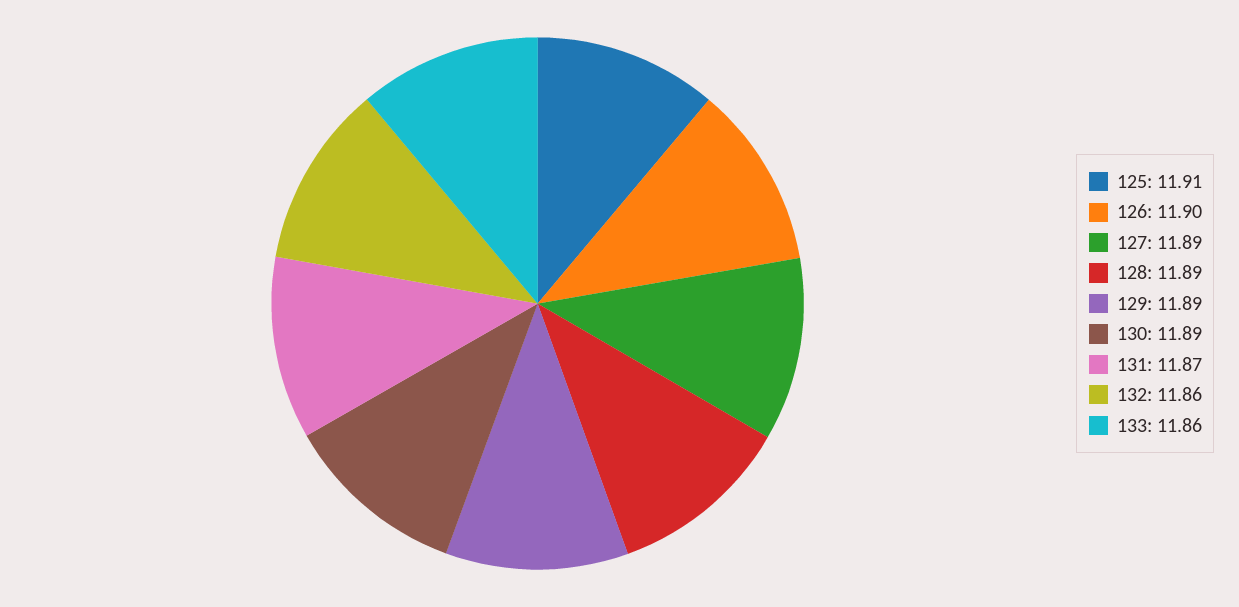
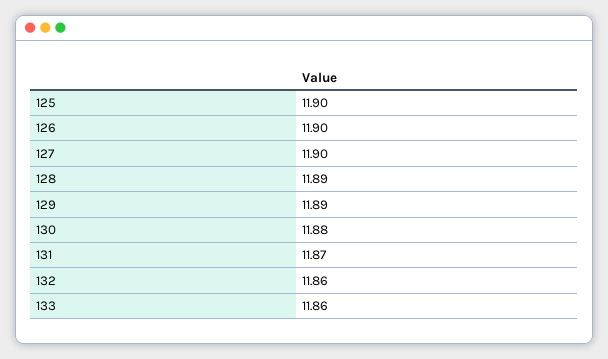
125: 11.91 -> 11.9
127: 11.89 -> 11.9
130: 11.89 -> 11.88

